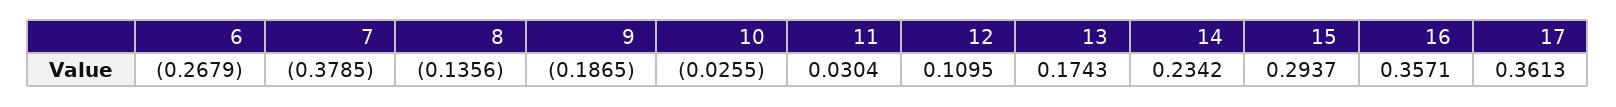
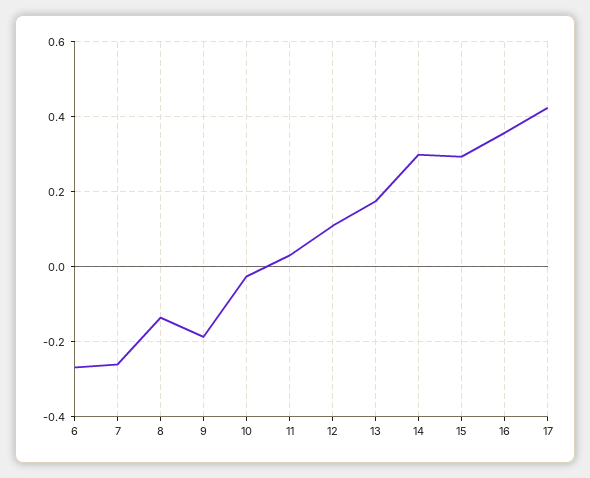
7: -0.3785 -> -0.26
14: 0.2342 -> 0.3
17: 0.3613 -> 0.42

